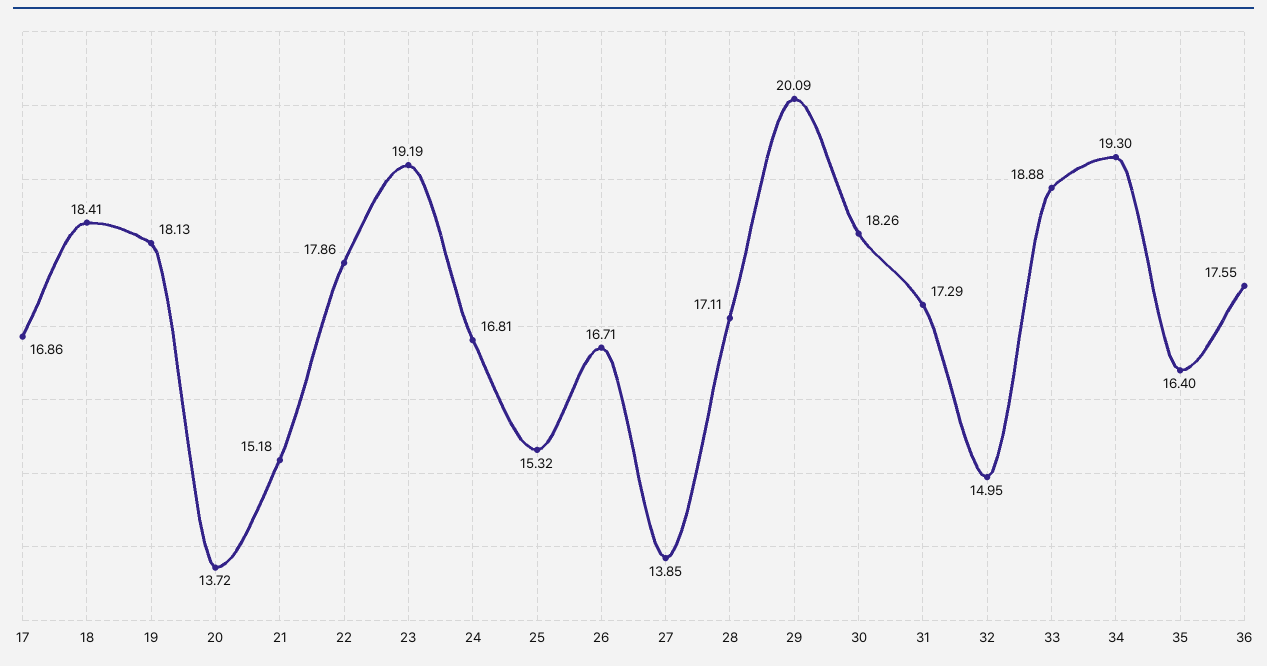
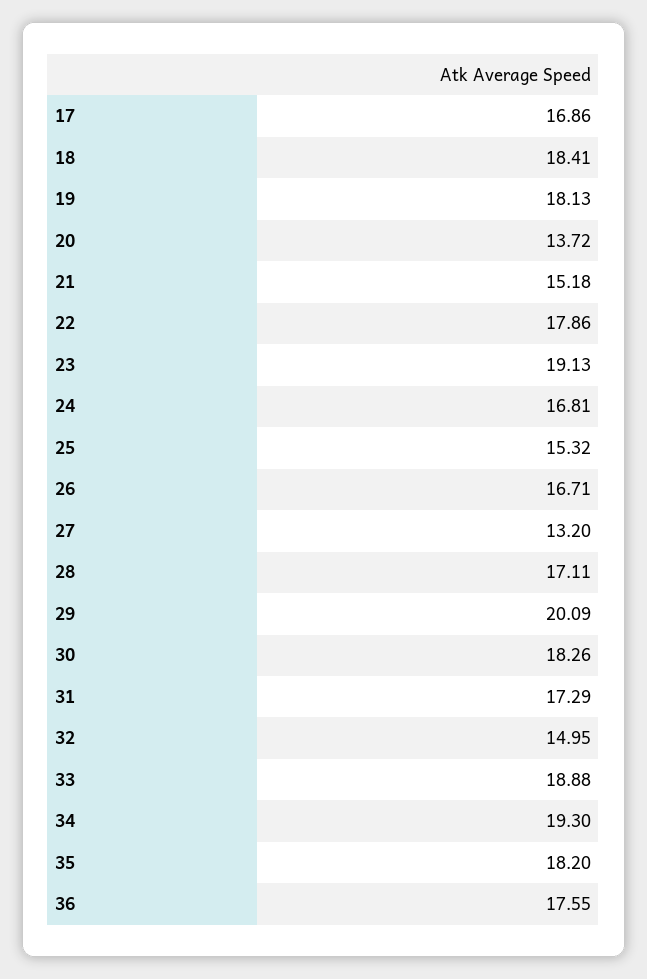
23: 19.19 -> 19.13
27: 13.85 -> 13.2
35: 16.4 -> 18.2

